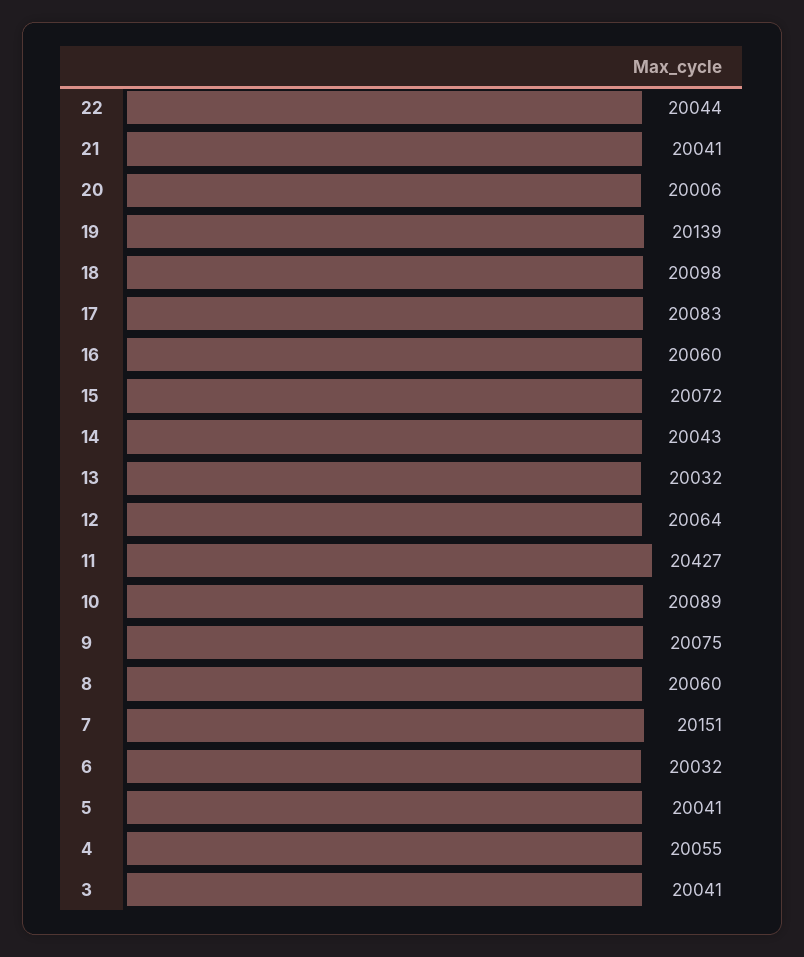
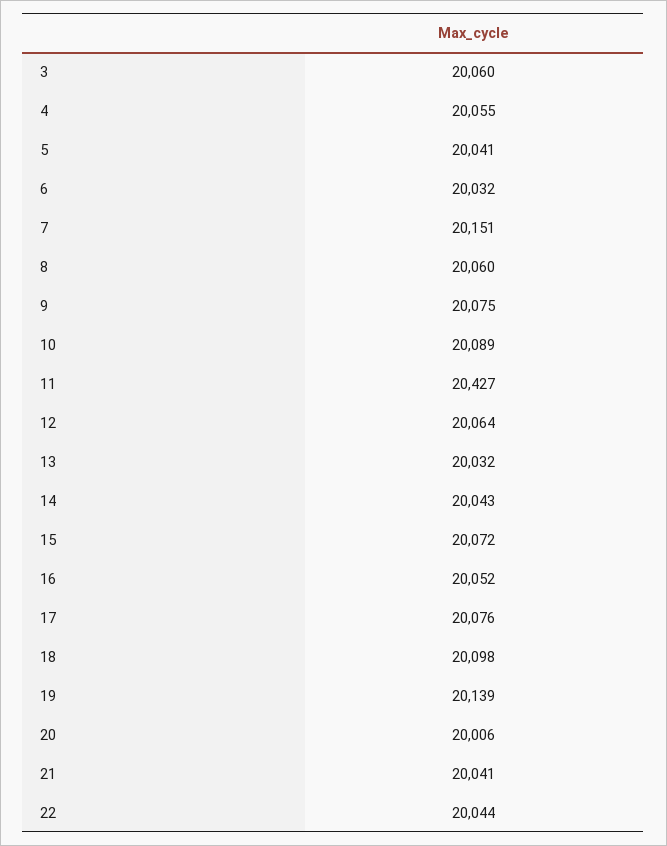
17: 20083 -> 20076
16: 20060 -> 20052
3: 20041 -> 20060

